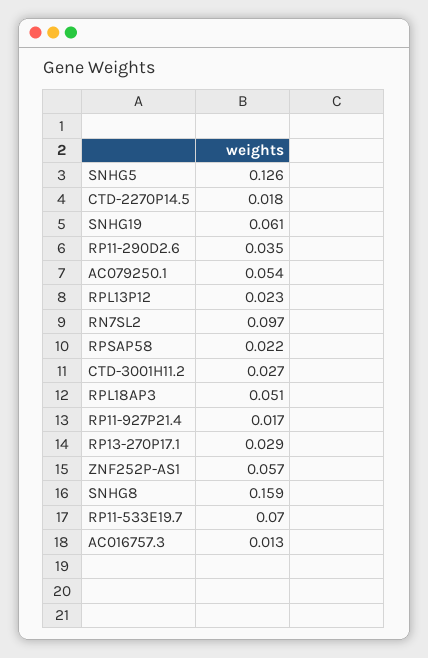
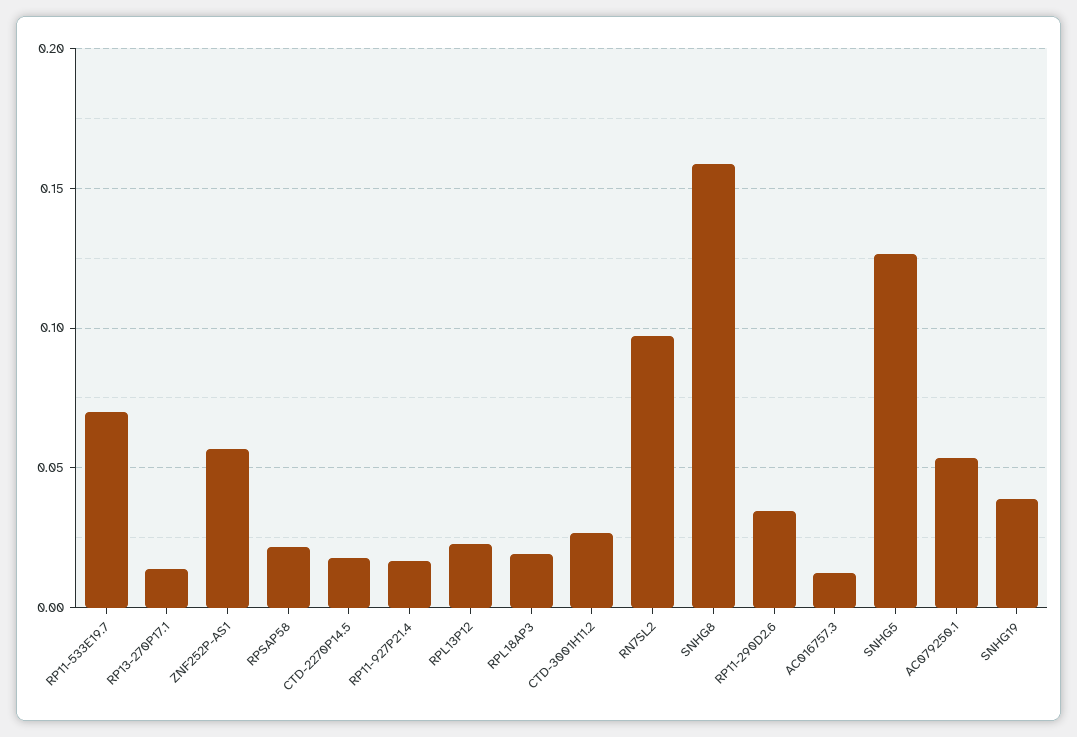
SNHG19: 0.061 -> 0.04
RPL18AP3: 0.051 -> 0.02
RP13-270P17.1: 0.029 -> 0.015

